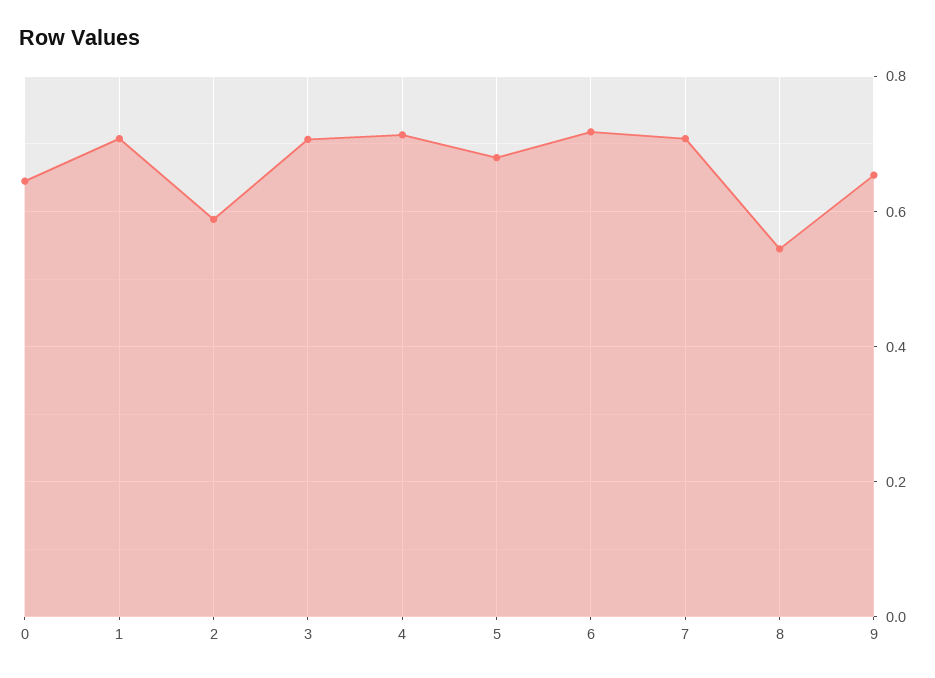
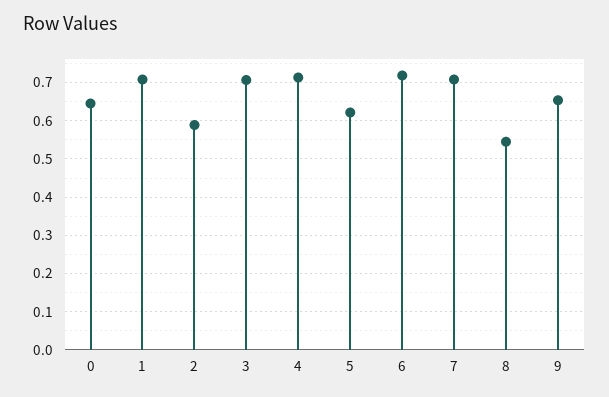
5: 0.68 -> 0.62

